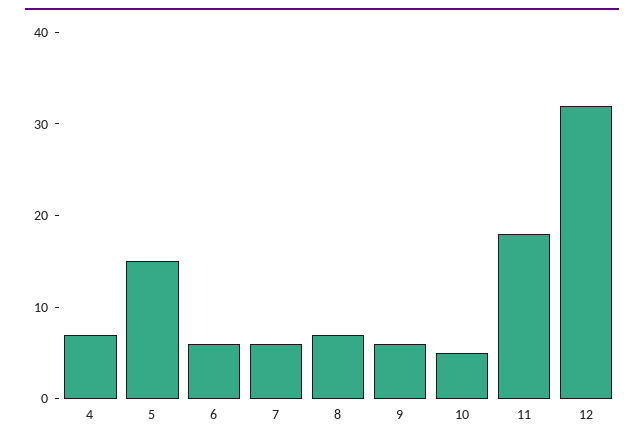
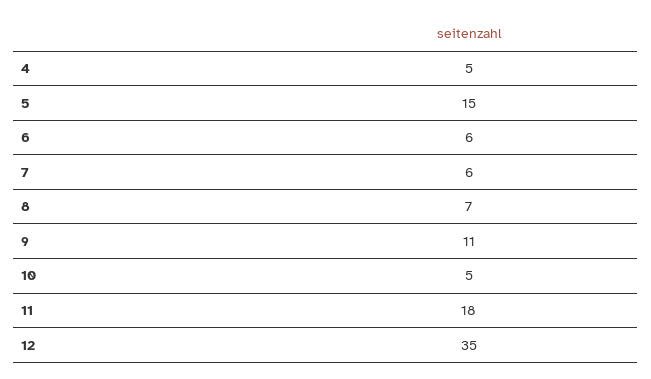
4: 7 -> 5
9: 6 -> 11
12: 32 -> 35

